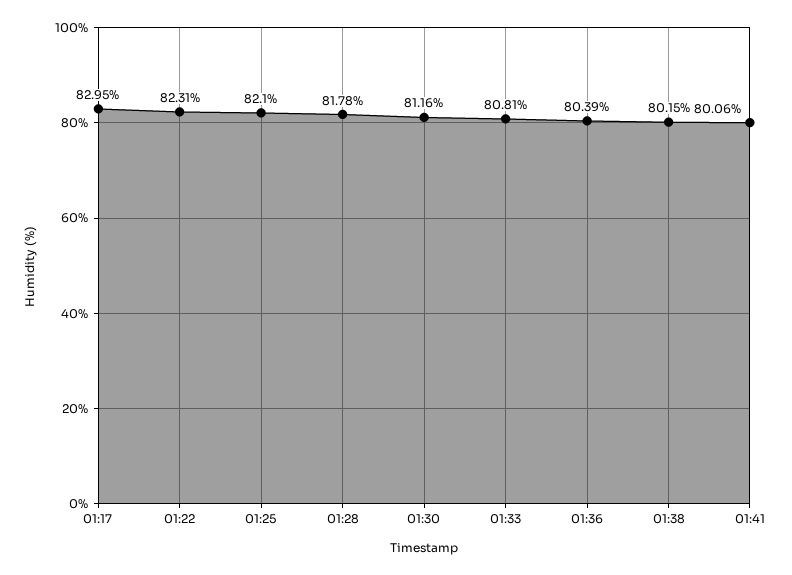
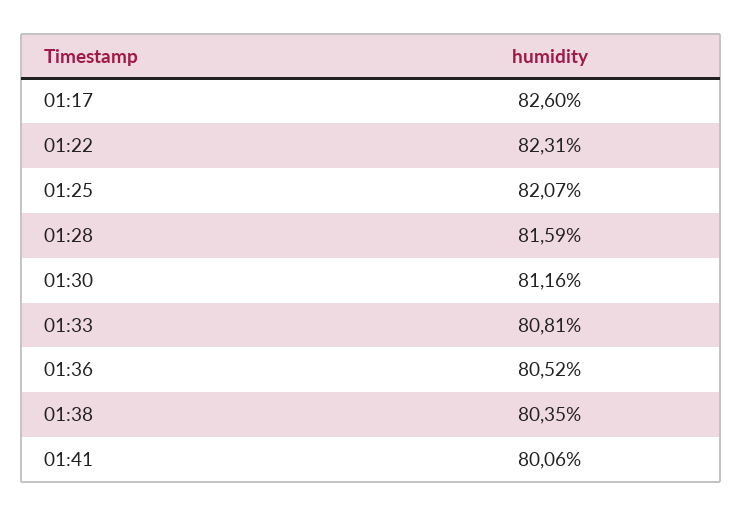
01:17: 82.95 -> 82.6
01:25: 82.1 -> 82.07
01:28: 81.78 -> 81.59
01:36: 80.39 -> 80.52
01:38: 80.15 -> 80.35

